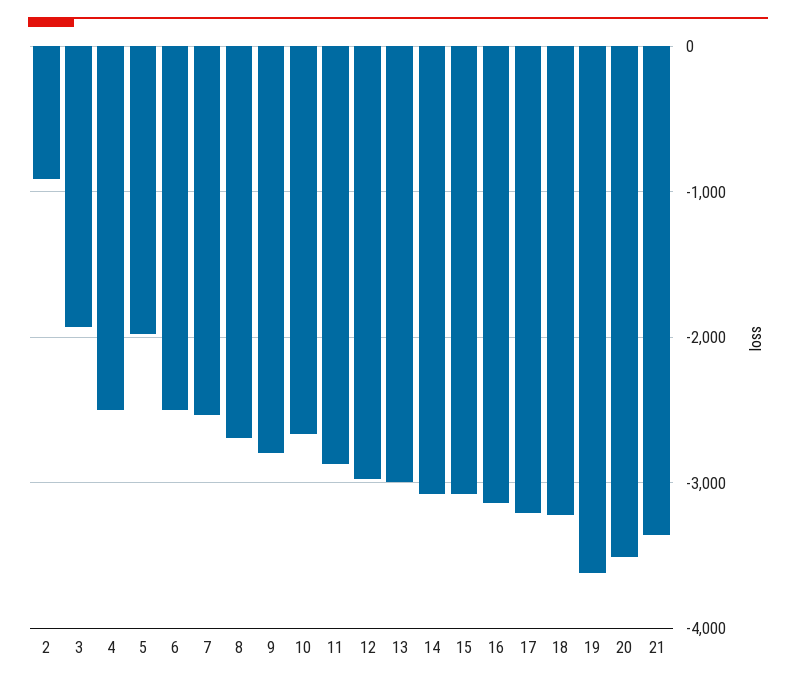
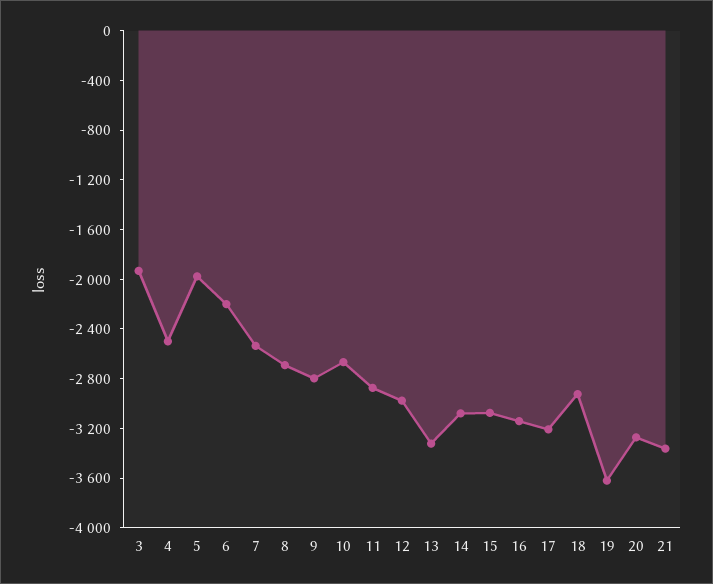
2: -900 -> none
6: -2500 -> -2200
13: -3000 -> -3300
18: -3200 -> -2900
20: -3500 -> -3300

